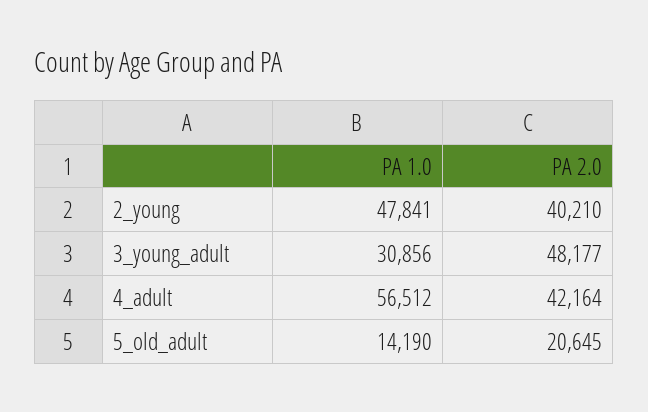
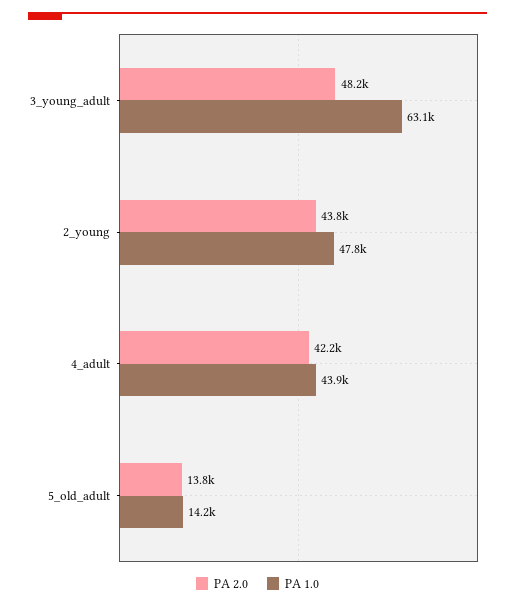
PA 2.0, 2_young: 40210 -> 43800
PA 1.0, 3_young_adult: 30856 -> 63100
PA 1.0, 4_adult: 56512 -> 43900
PA 2.0, 5_old_adult: 20645 -> 13800

